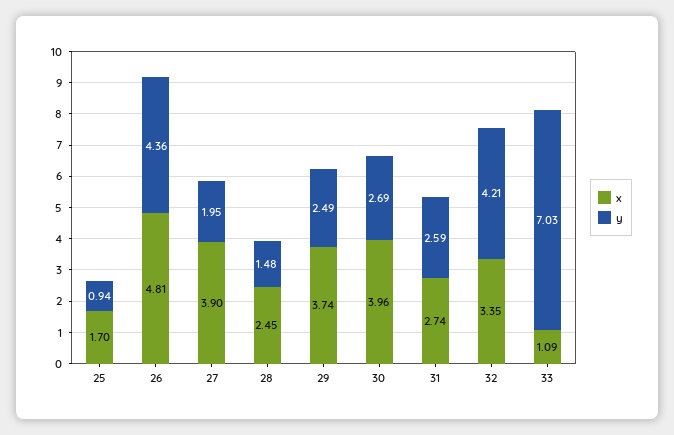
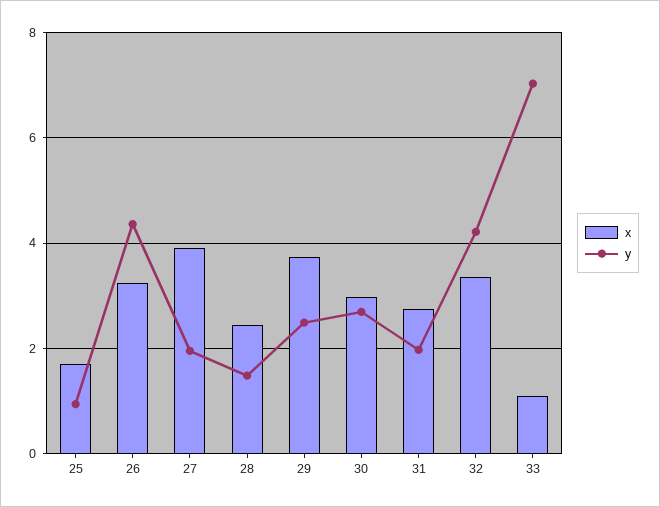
x, 26: 4.81 -> 3.2
x, 30: 3.96 -> 3
y, 31: 2.59 -> 2

